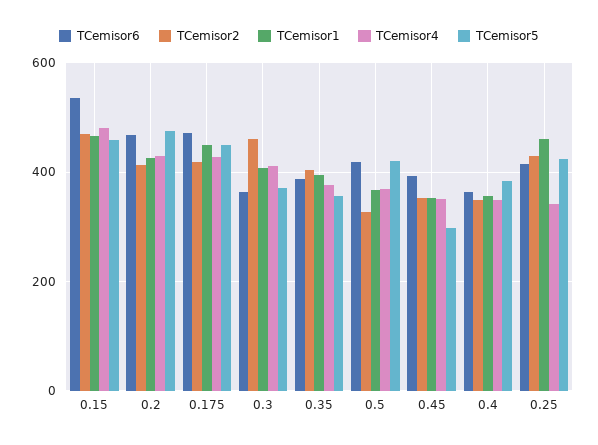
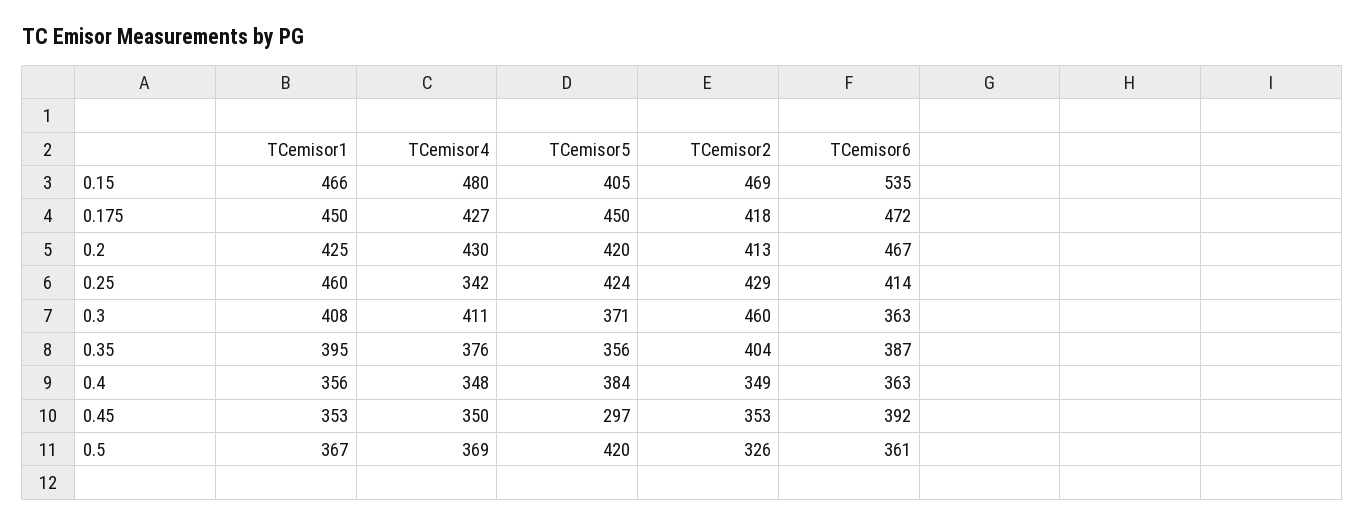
TCemisor5, 0.15: 460 -> 405
TCemisor5, 0.2: 480 -> 420
TCemisor6, 0.5: 420 -> 361

